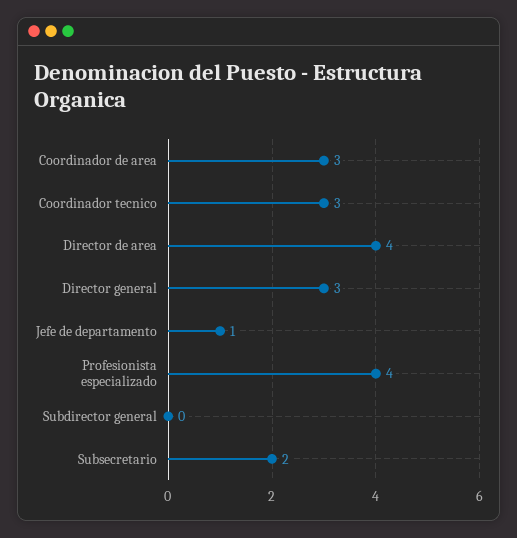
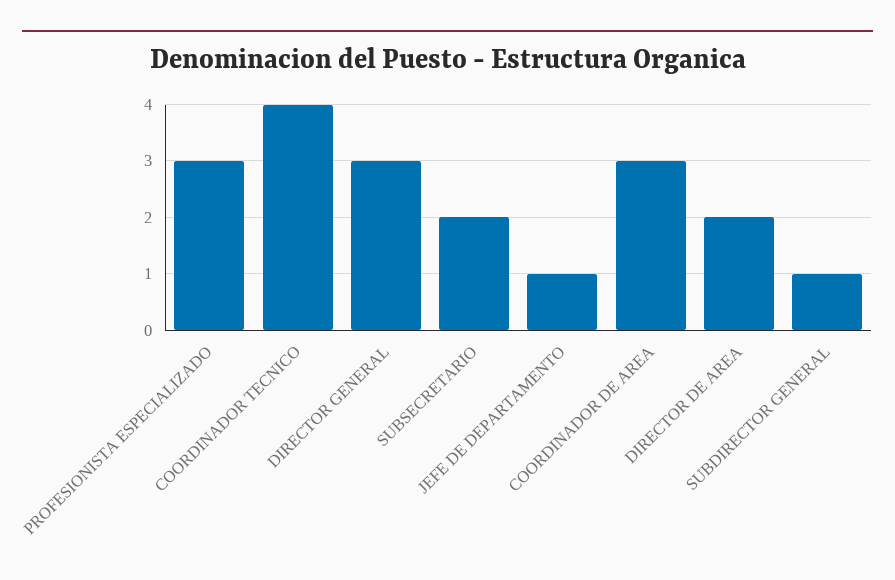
Coordinador tecnico: 3 -> 4
Director de area: 4 -> 2
Profesionista especializado: 4 -> 3
Subdirector general: 0 -> 1

